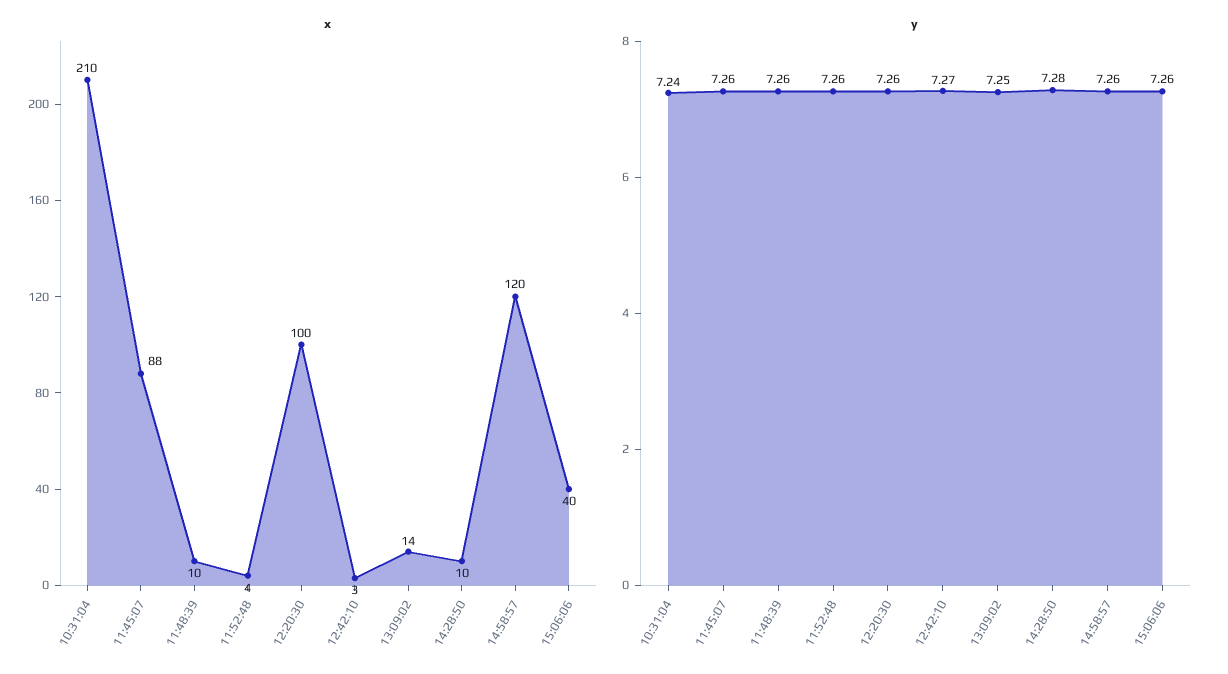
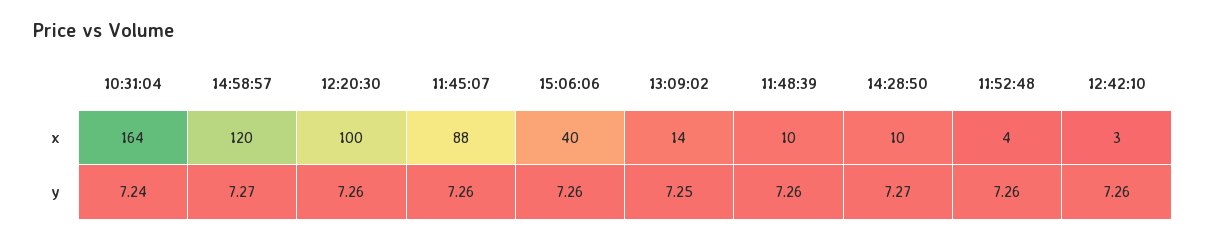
x, 10:31:04: 210 -> 164
y, 12:42:10: 7.27 -> 7.26
y, 14:28:50: 7.28 -> 7.27
y, 14:58:57: 7.26 -> 7.27

